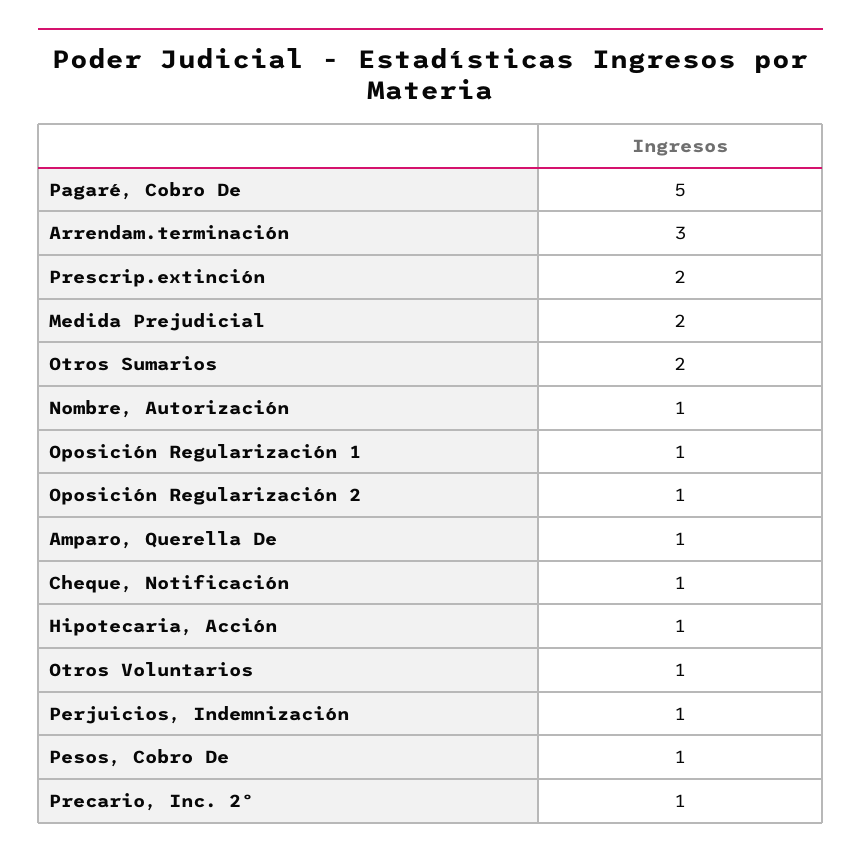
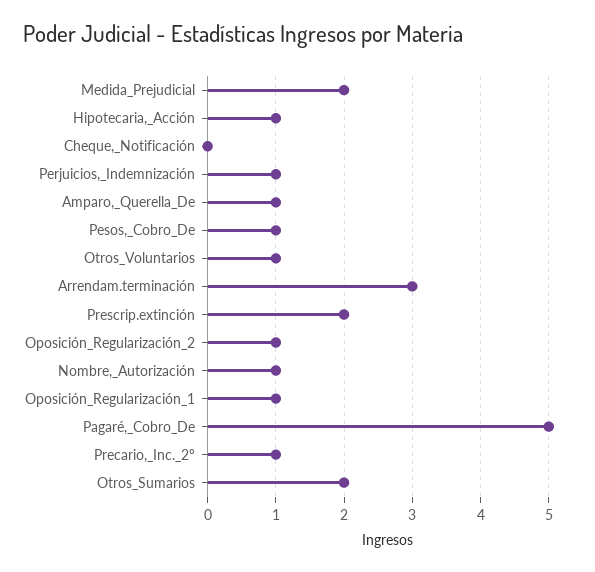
Cheque, Notificación: 1 -> 0

